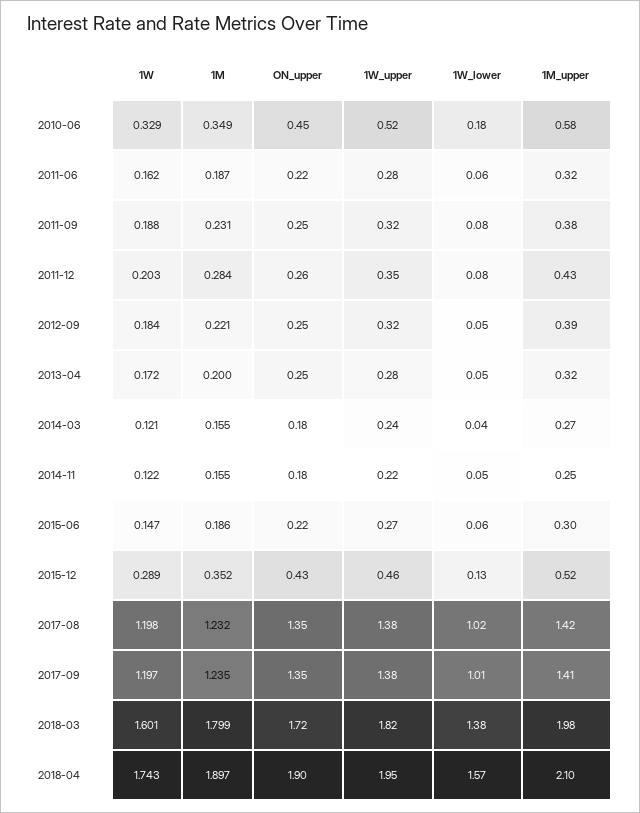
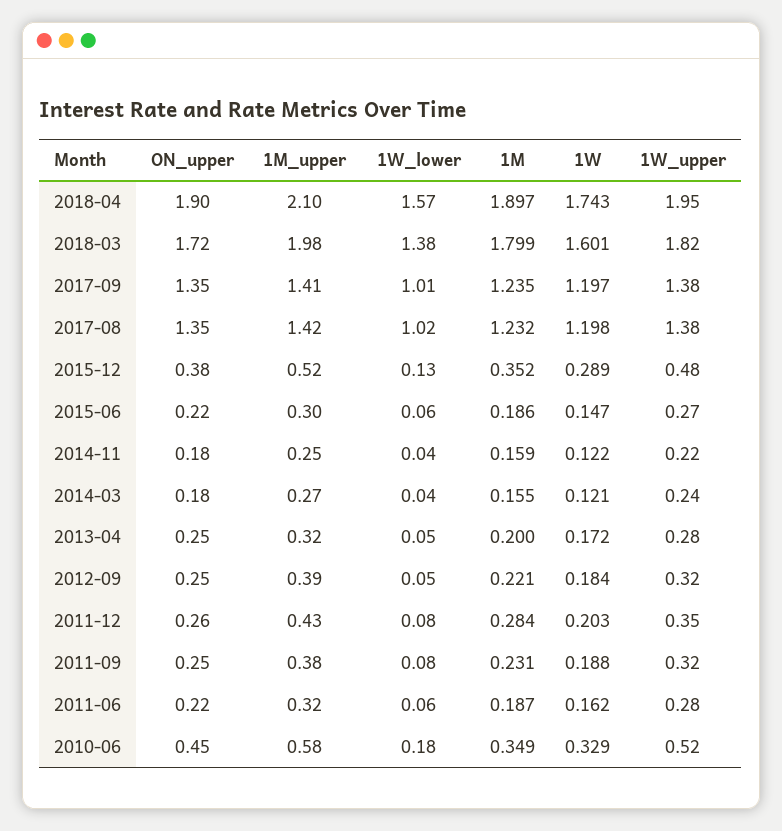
1M, 2014-11: 0.155 -> 0.159
1W_lower, 2014-11: 0.05 -> 0.04
ON_upper, 2015-12: 0.43 -> 0.38
1W_upper, 2015-12: 0.46 -> 0.48

